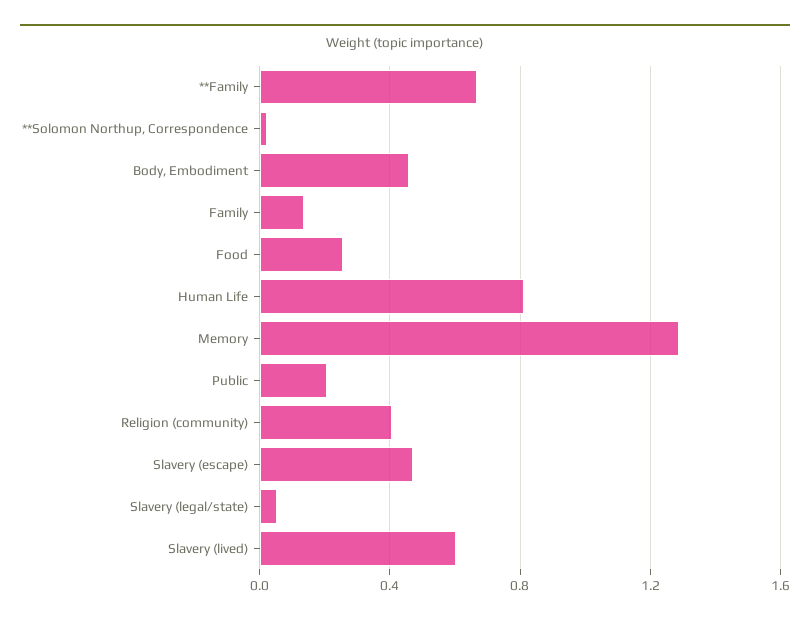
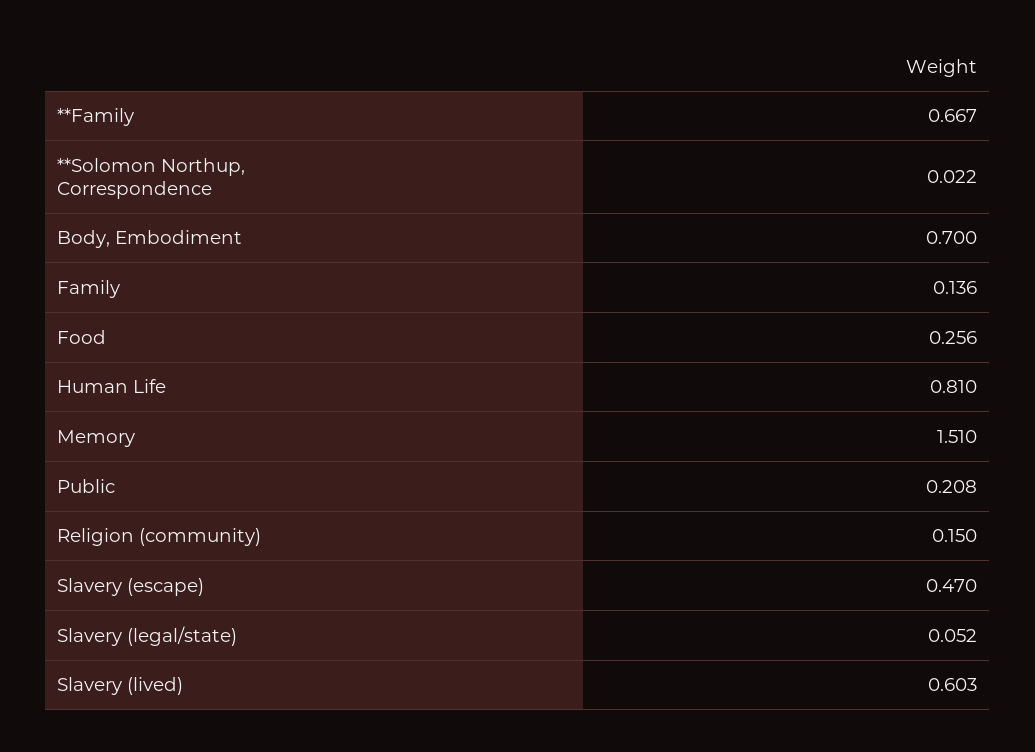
Body, Embodiment: 0.45 -> 0.7
Memory: 1.3 -> 1.51
Religion (community): 0.4 -> 0.15

